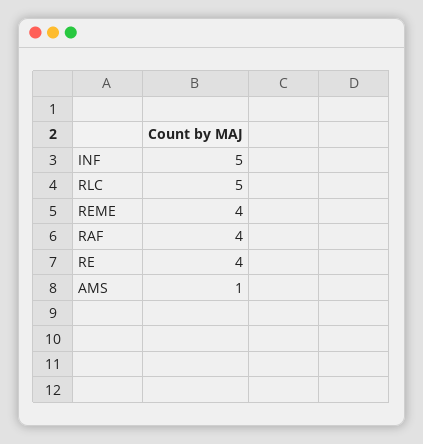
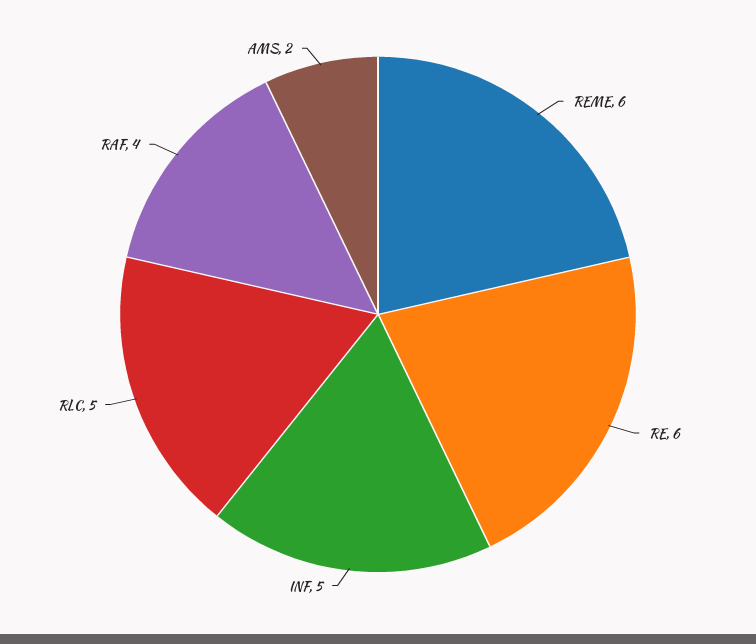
REME: 4 -> 6
RE: 4 -> 6
AMS: 1 -> 2

